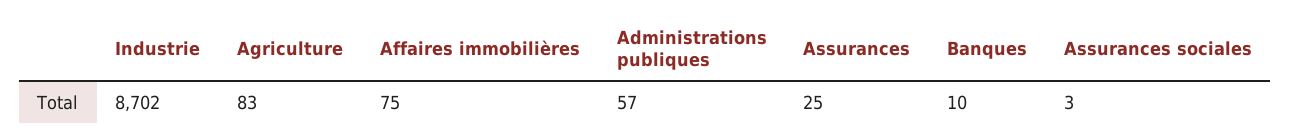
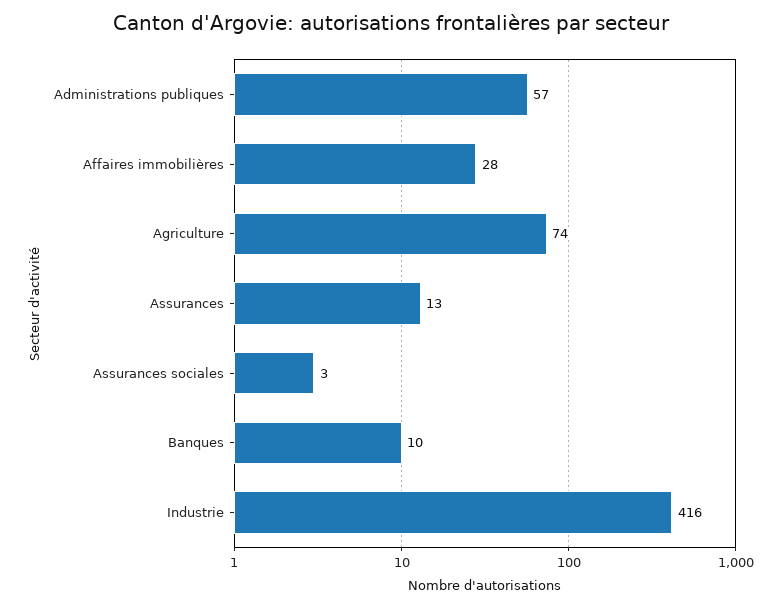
Industrie: 8702 -> 416
Agriculture: 83 -> 74
Affaires immobilières: 75 -> 28
Assurances: 25 -> 13

